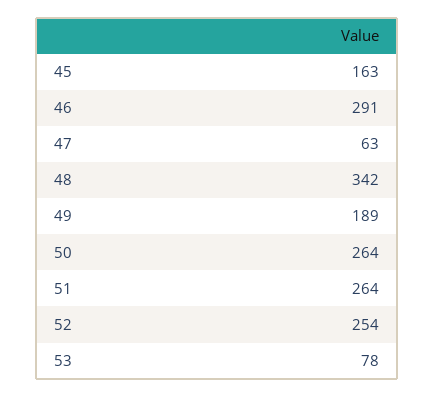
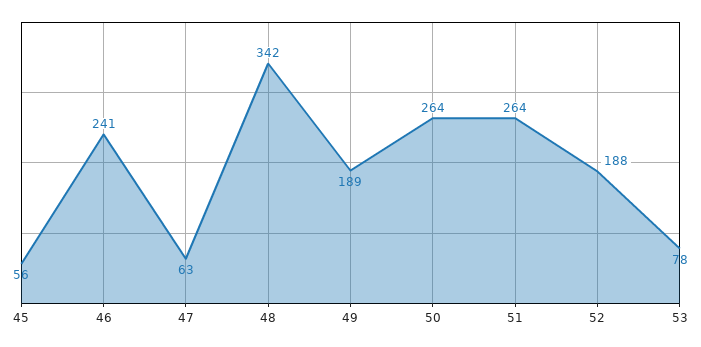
45: 163 -> 56
46: 291 -> 241
52: 254 -> 188

